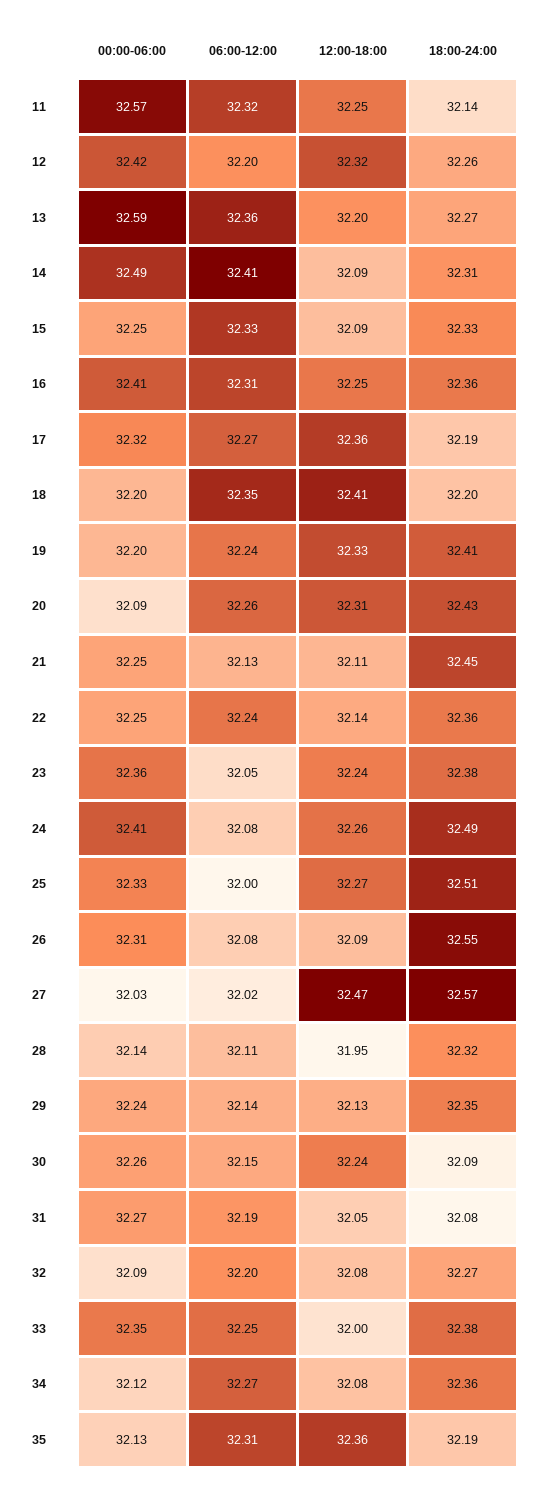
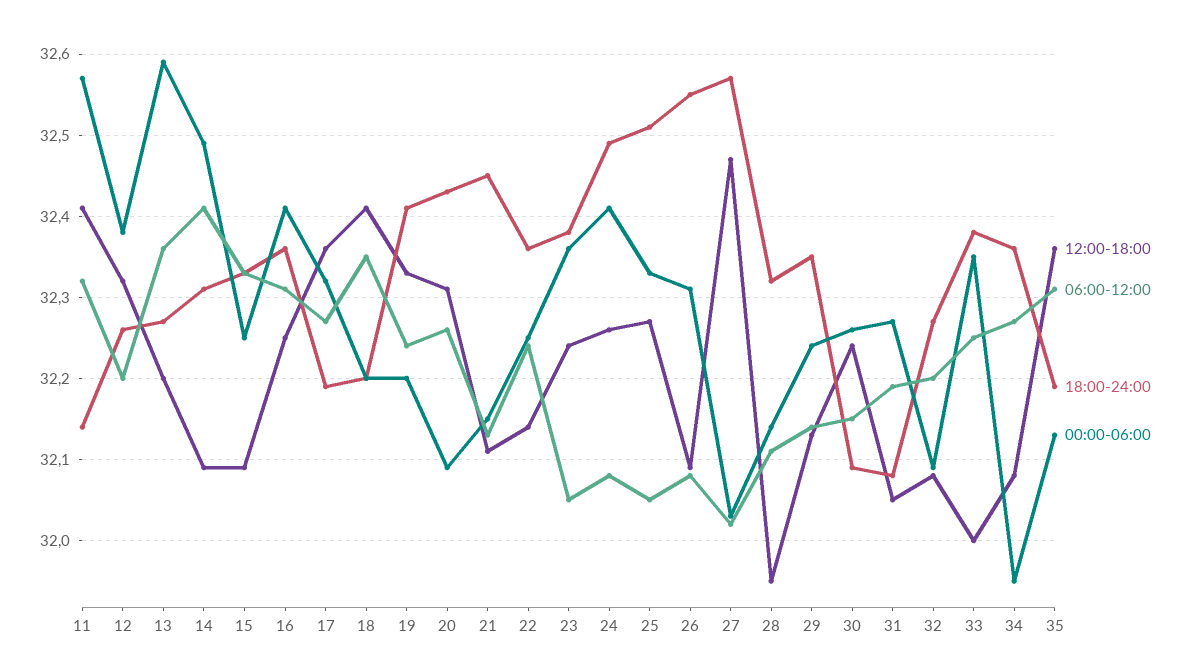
12:00-18:00, 11: 32.25 -> 32.41
00:00-06:00, 12: 32.42 -> 32.38
00:00-06:00, 21: 32.25 -> 32.15
06:00-12:00, 25: 32 -> 32.05
00:00-06:00, 34: 32.12 -> 31.95

